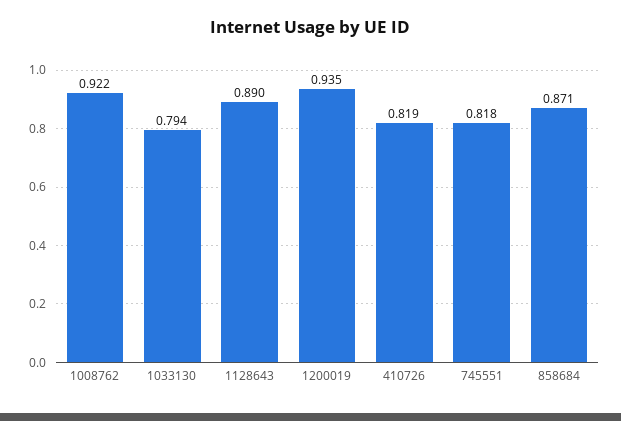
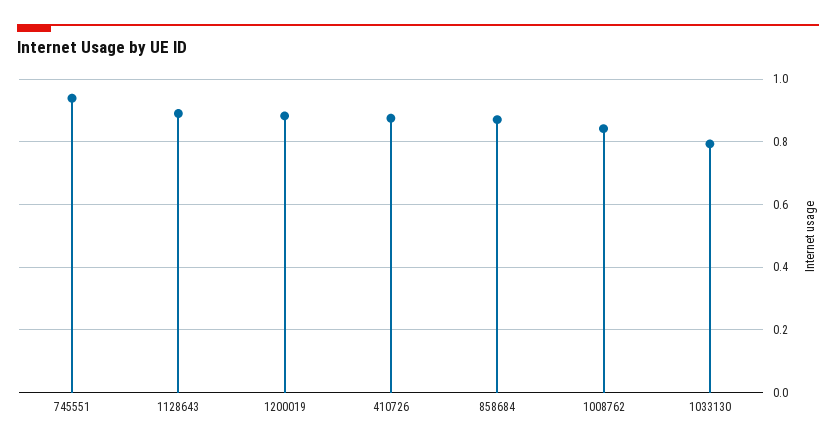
1008762: 0.922 -> 0.84
1200019: 0.935 -> 0.88
410726: 0.819 -> 0.88
745551: 0.818 -> 0.94

